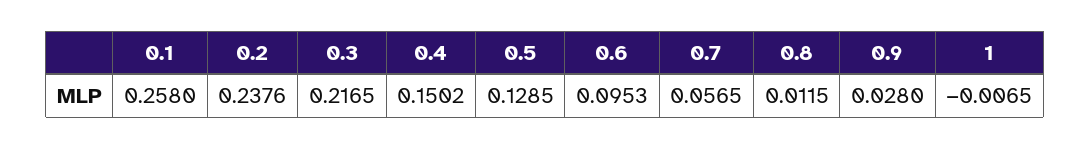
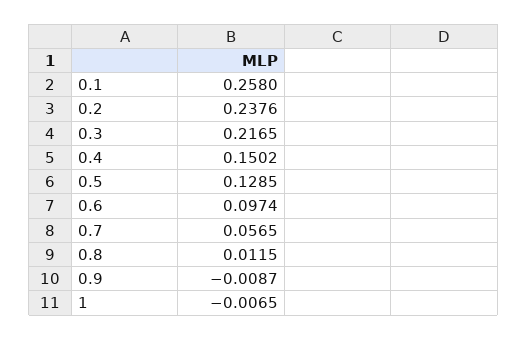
0.6: 0.0953 -> 0.0974
0.9: 0.028 -> -0.0087

